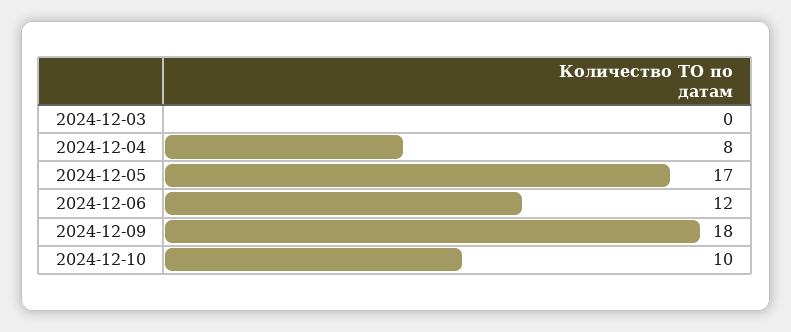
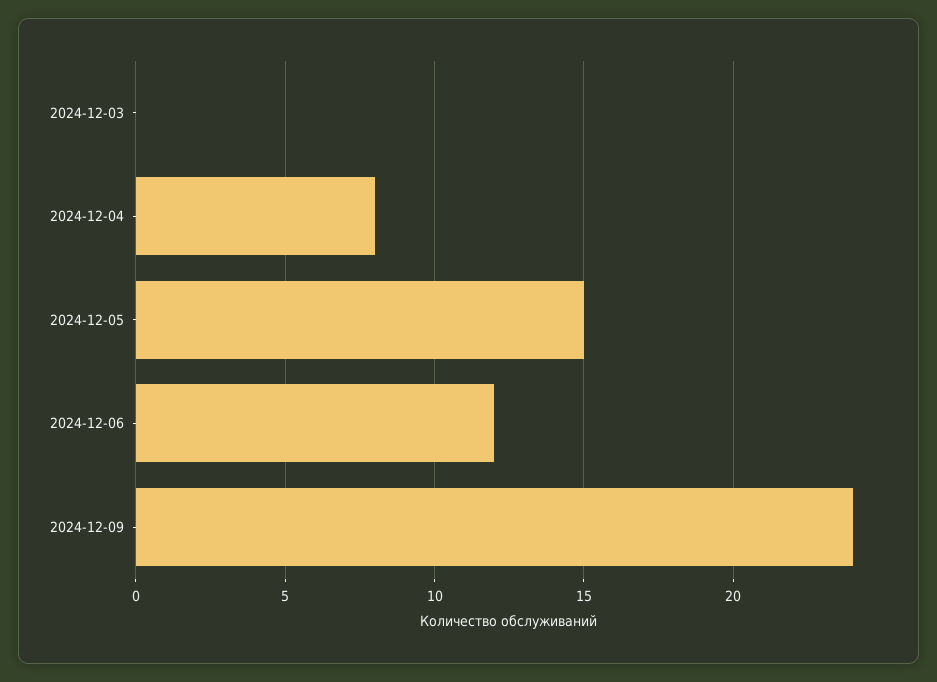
2024-12-05: 17 -> 15
2024-12-09: 18 -> 24
2024-12-10: 10 -> none

